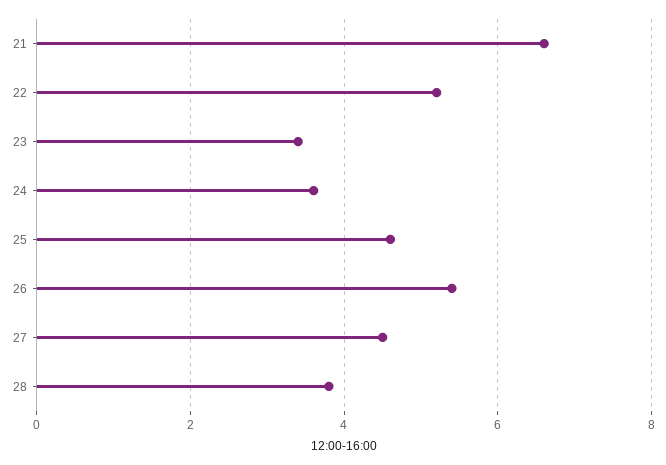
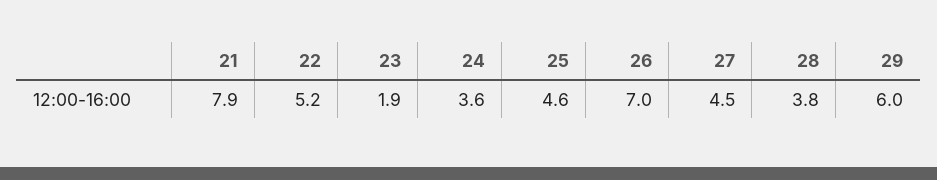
21: 6.5 -> 7.9
23: 3.5 -> 1.9
26: 5.5 -> 7
29: none -> 6

